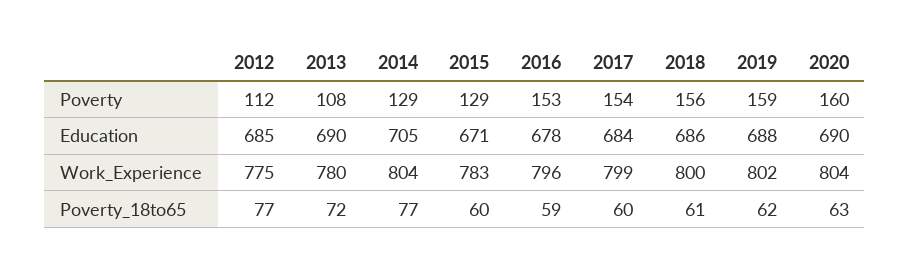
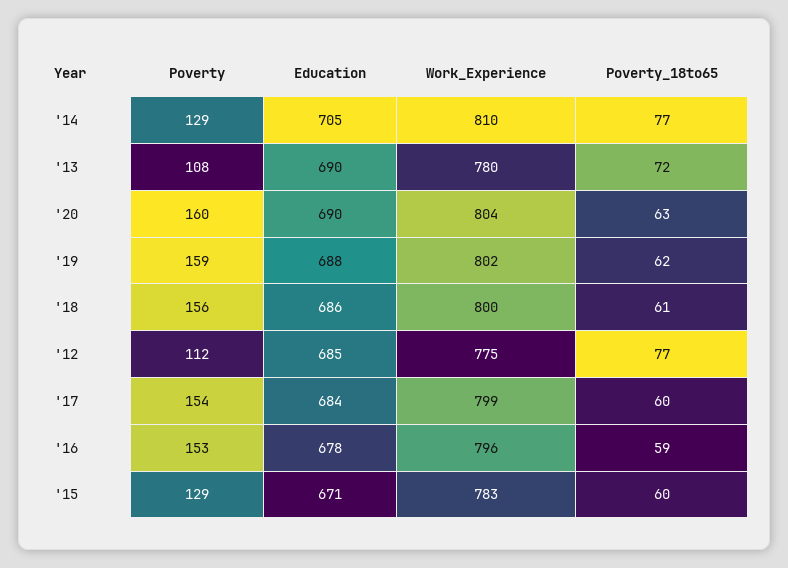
2014, Work_Experience: 804 -> 810

